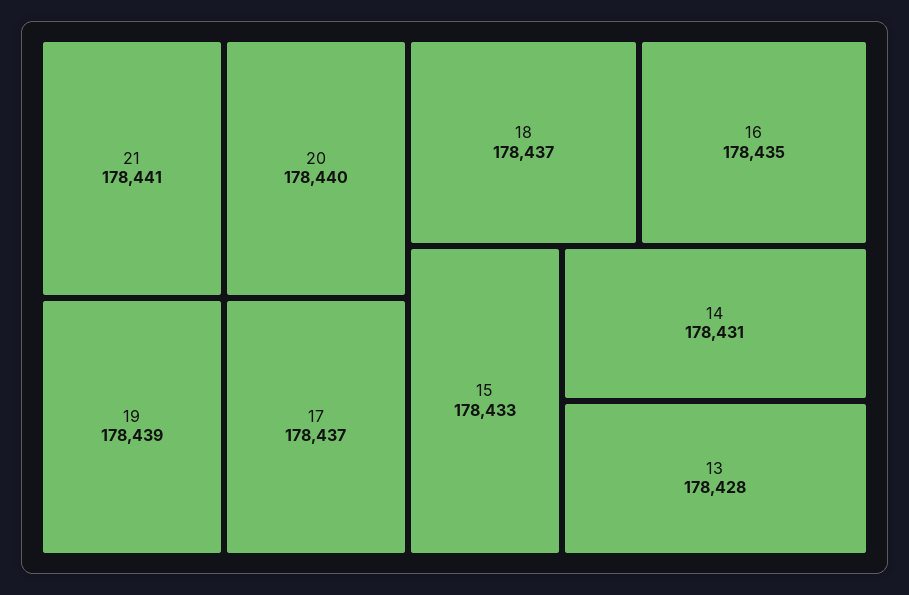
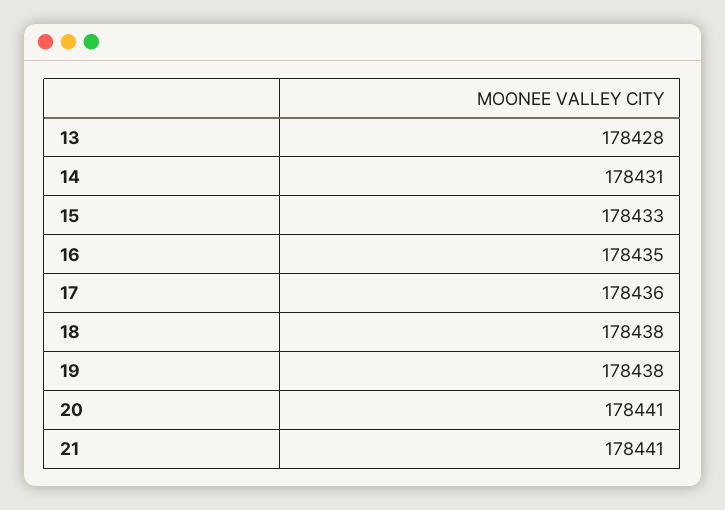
20: 178440 -> 178441
19: 178439 -> 178438
17: 178437 -> 178436
18: 178437 -> 178438

